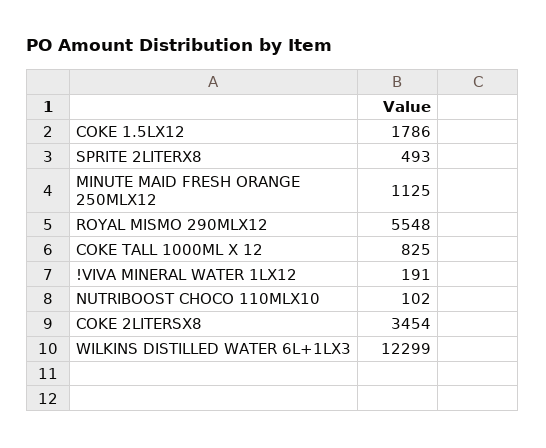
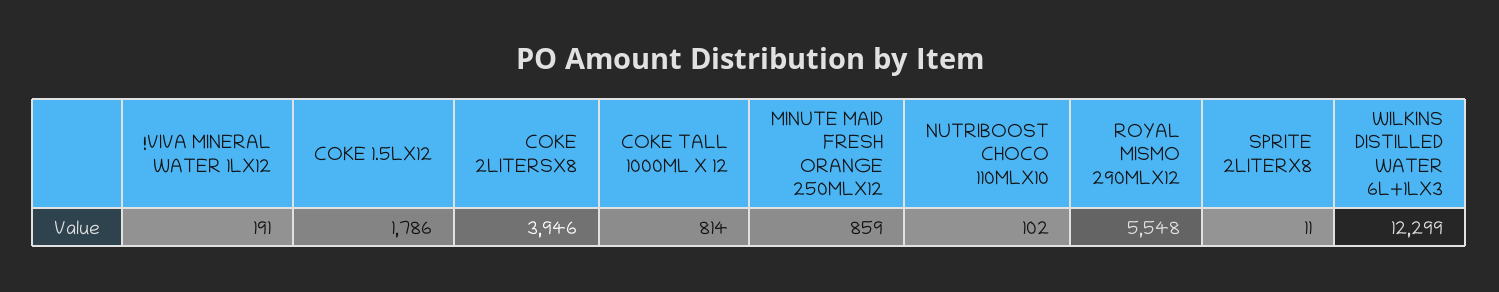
SPRITE 2LITERX8: 493 -> 11
MINUTE MAID FRESH ORANGE 250MLX12: 1125 -> 859
COKE TALL 1000ML X 12: 825 -> 814
COKE 2LITERSX8: 3454 -> 3946

